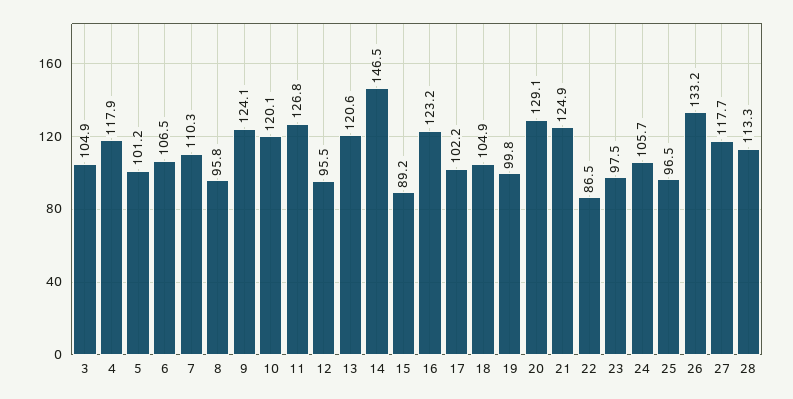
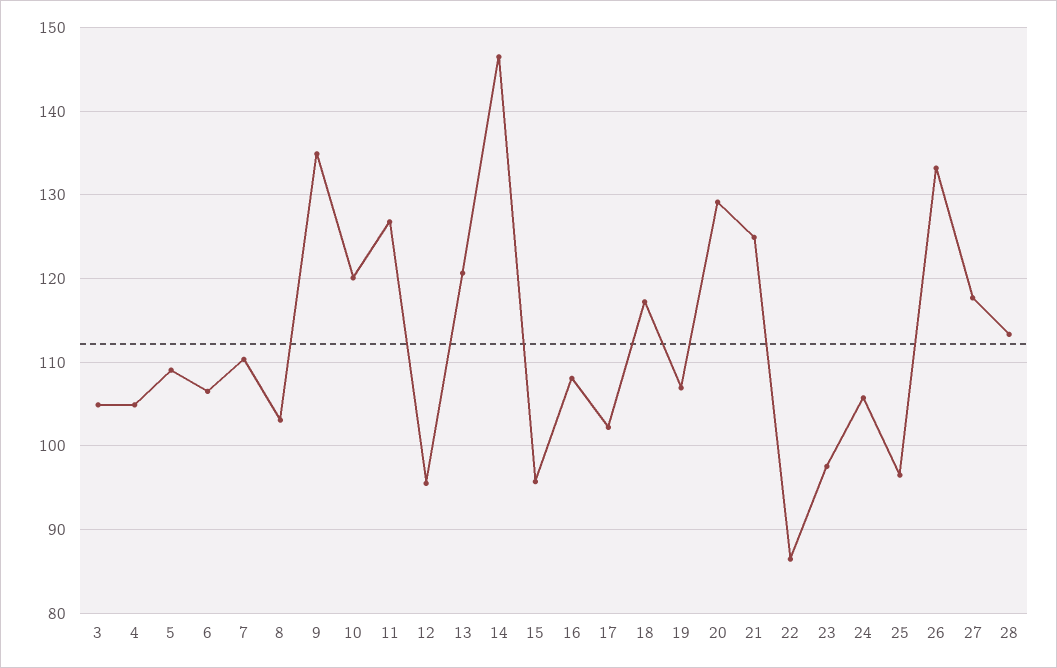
4: 117.9 -> 105
5: 101.2 -> 109
8: 95.8 -> 103
9: 124.1 -> 135
15: 89.2 -> 96
16: 123.2 -> 108
18: 104.9 -> 117
19: 99.8 -> 107

